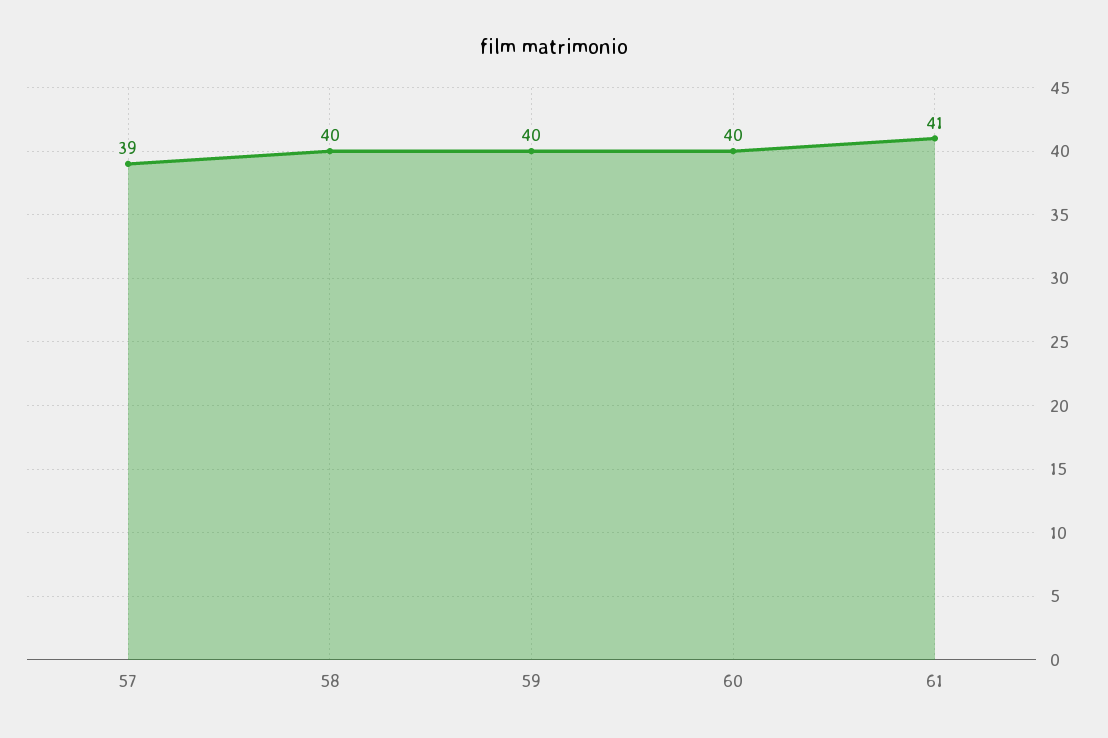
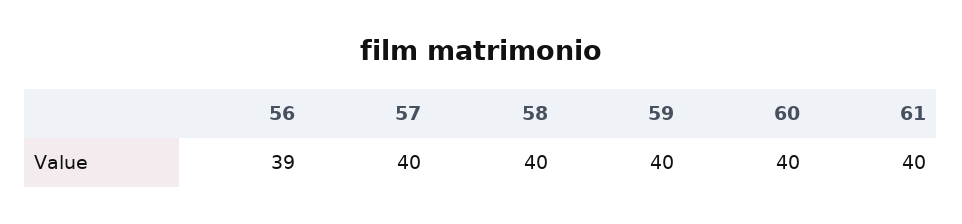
57: 39 -> 40
61: 41 -> 40
56: none -> 39

